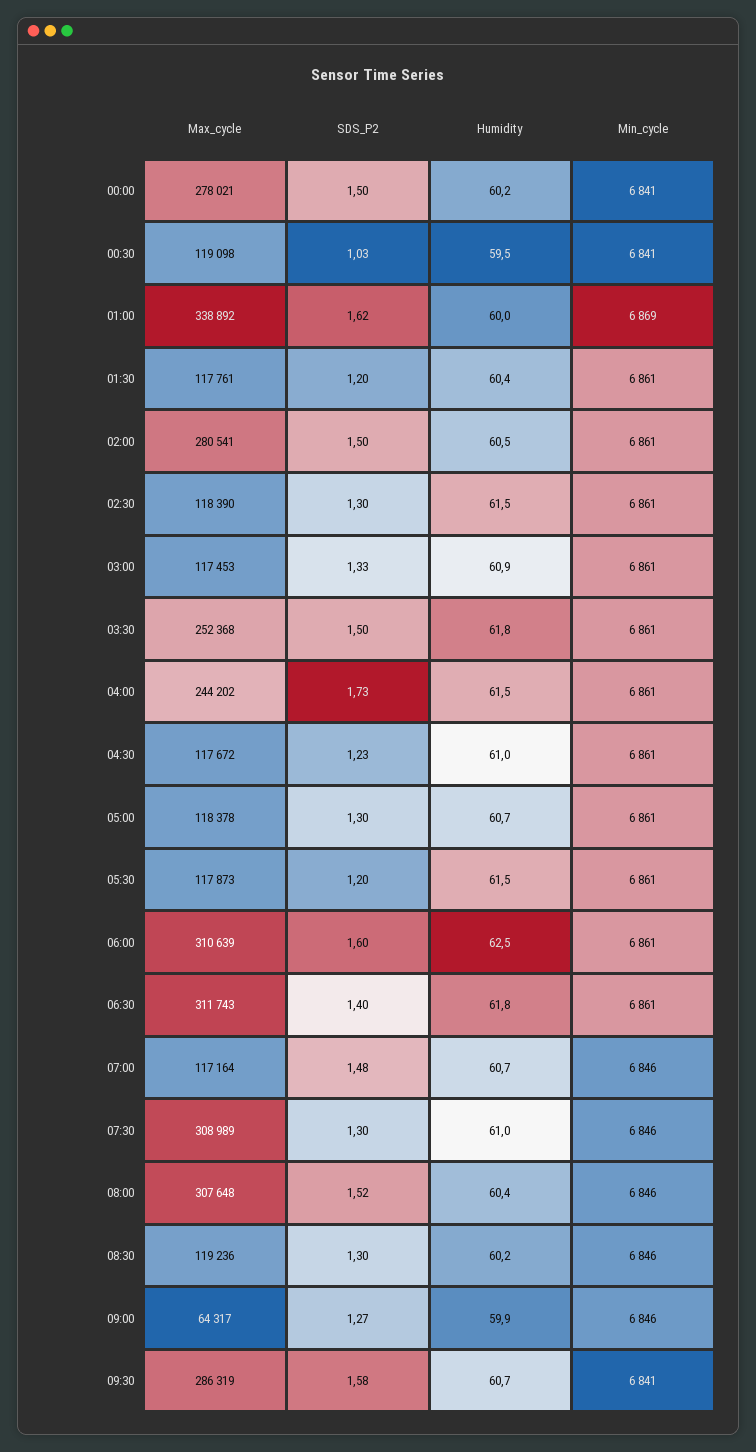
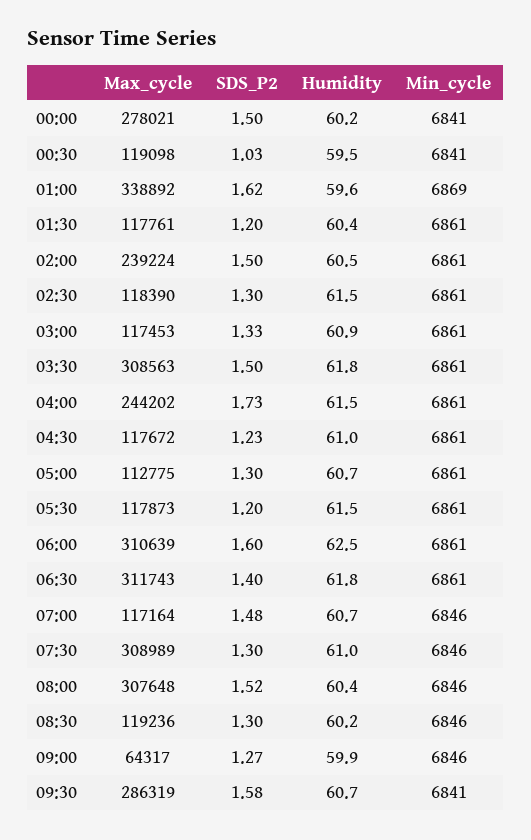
Humidity, 01:00: 60 -> 59.6
Max_cycle, 02:00: 280541 -> 239224
Max_cycle, 03:30: 252368 -> 308563
Max_cycle, 05:00: 118378 -> 112775

